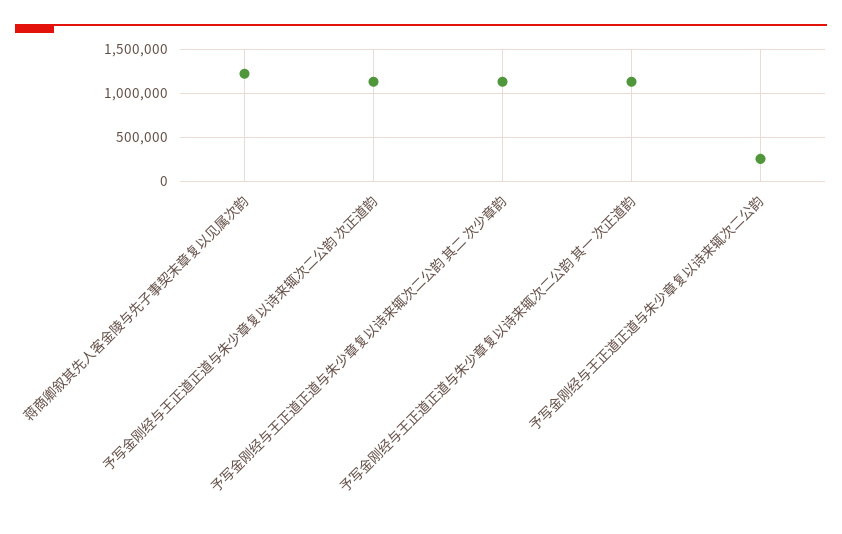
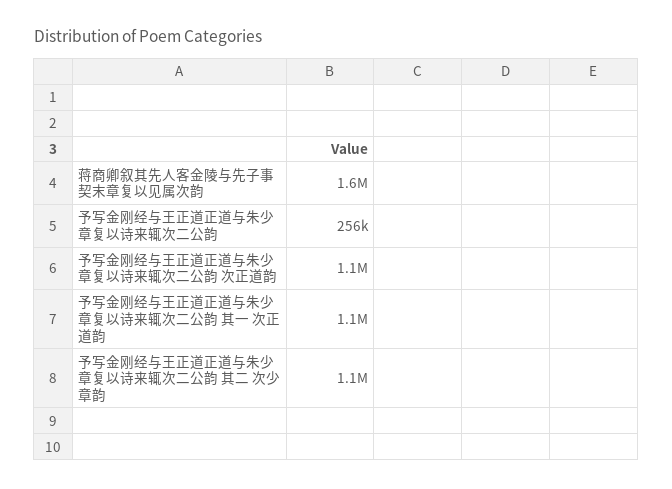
蒋商卿叙其先人客金陵与先子事契末章复以见属次韵: 1200000 -> 1600000

